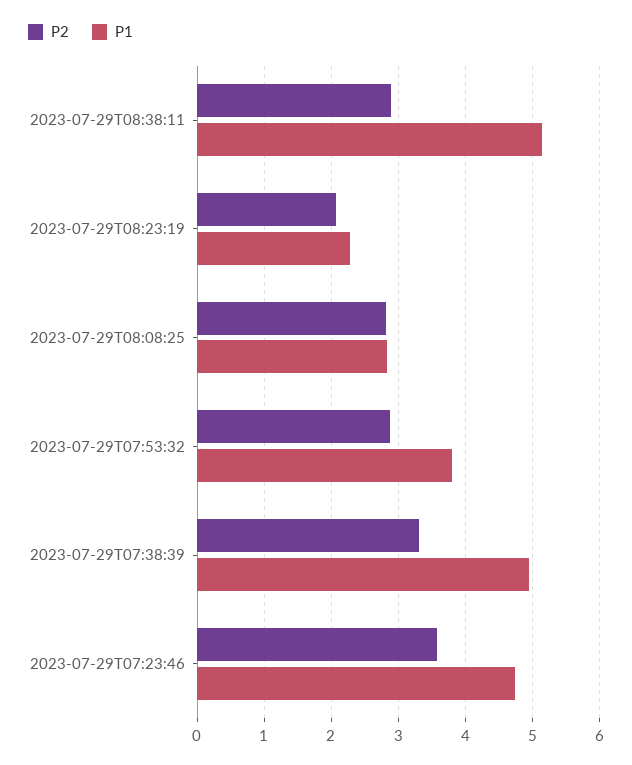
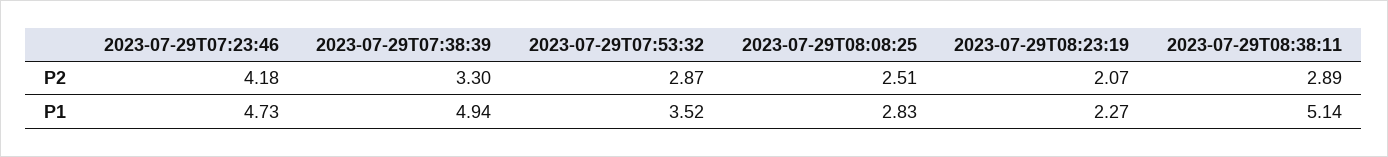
P2, 2023-07-29T08:08:25: 2.8 -> 2.51
P1, 2023-07-29T07:53:32: 3.8 -> 3.52
P2, 2023-07-29T07:23:46: 3.6 -> 4.18

